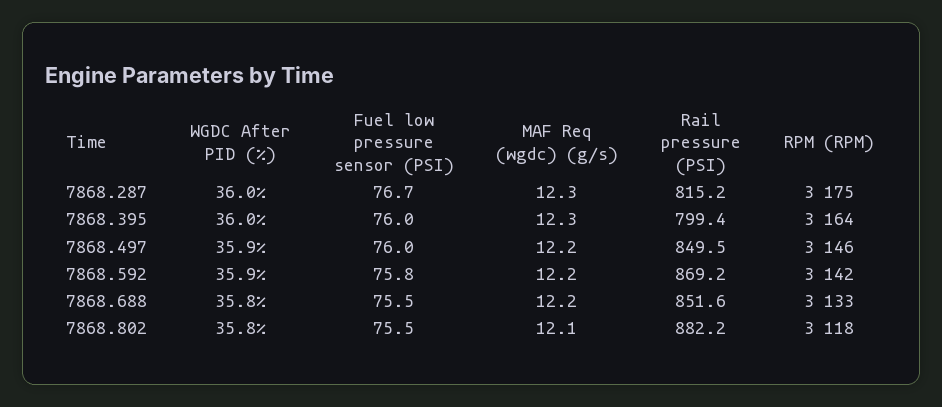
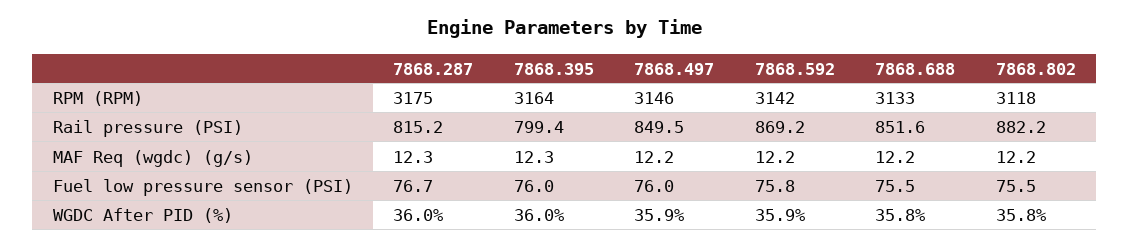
MAF Req (wgdc) (g/s), 7868.802: 12.1 -> 12.2

